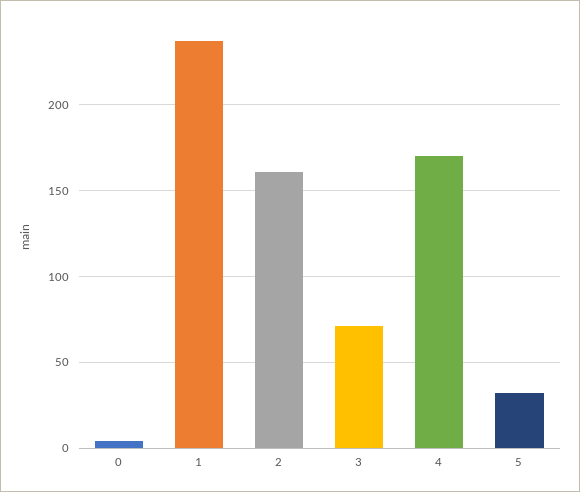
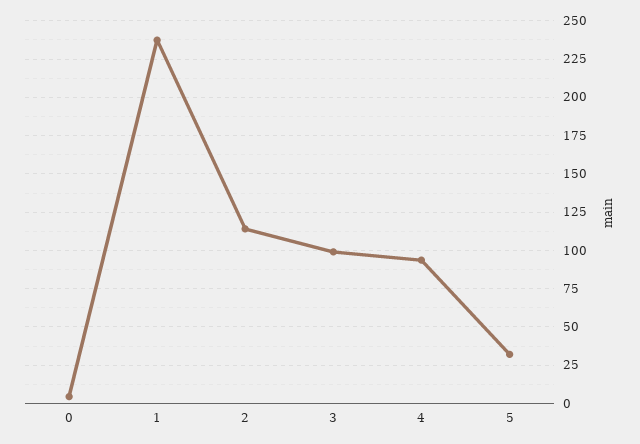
2: 160 -> 115
3: 70 -> 100
4: 170 -> 95

